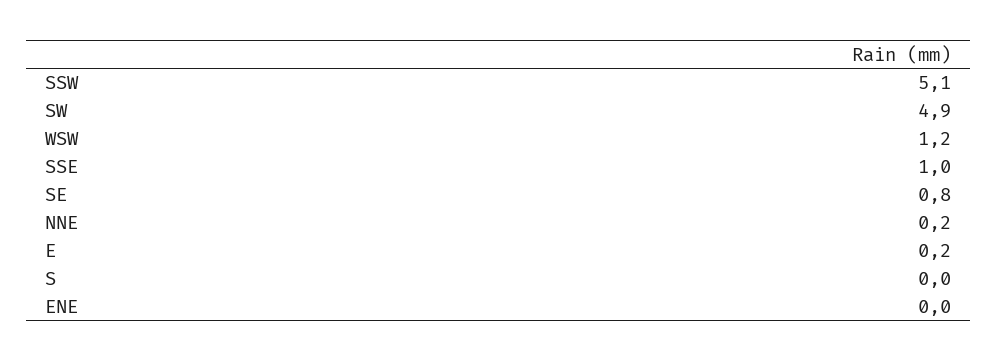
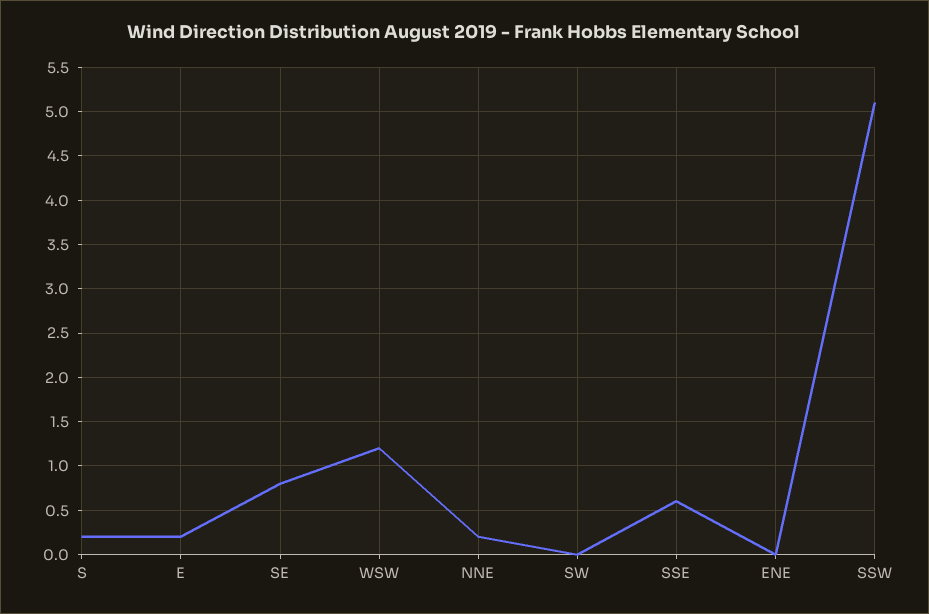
SW: 4.9 -> 0
SSE: 1 -> 0.6
S: 0 -> 0.2

